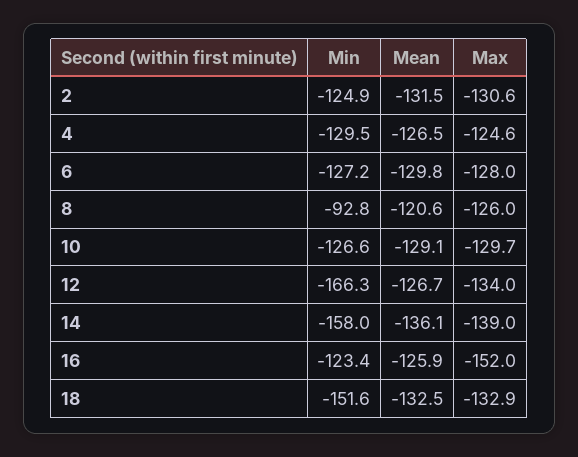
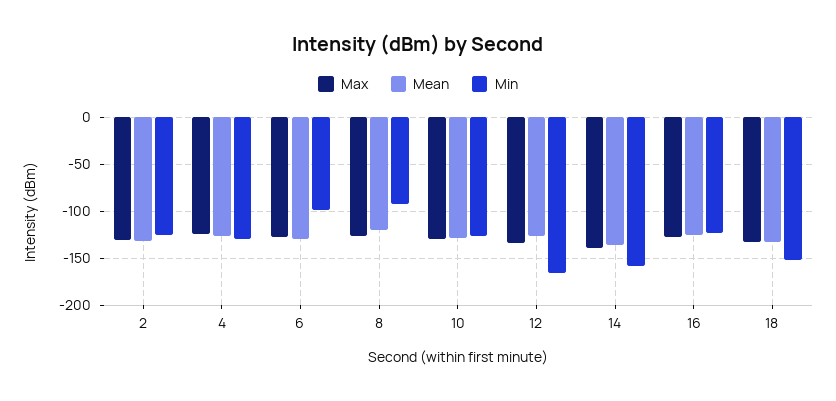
Min, 6: -127.2 -> -100
Max, 16: -152 -> -130

